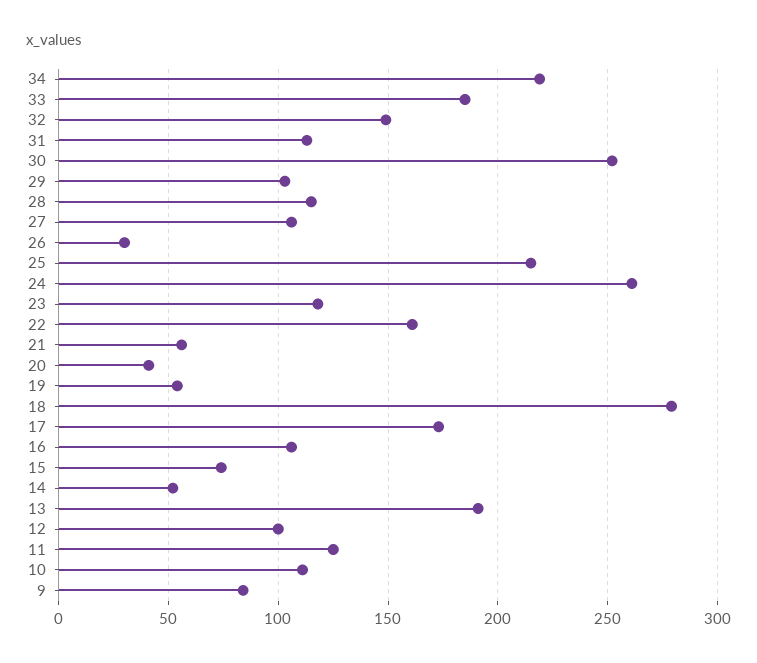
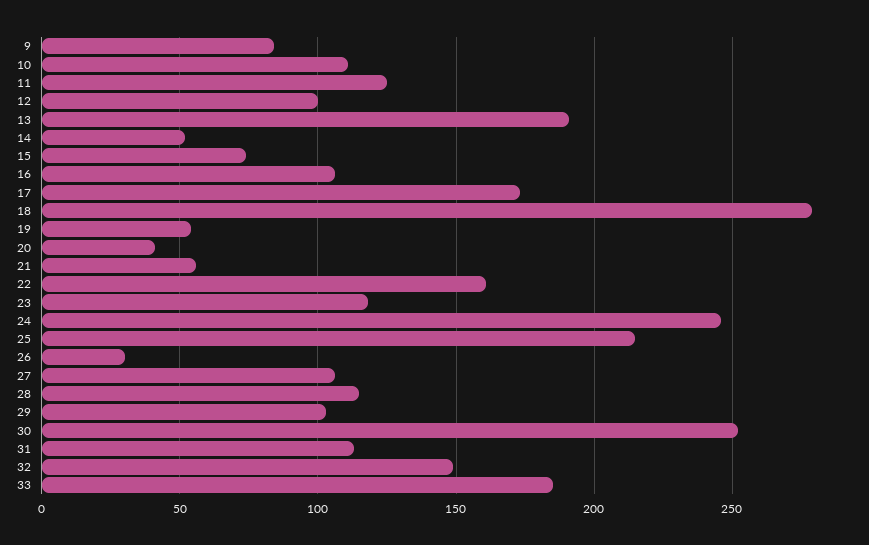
34: 220 -> none
24: 260 -> 245

